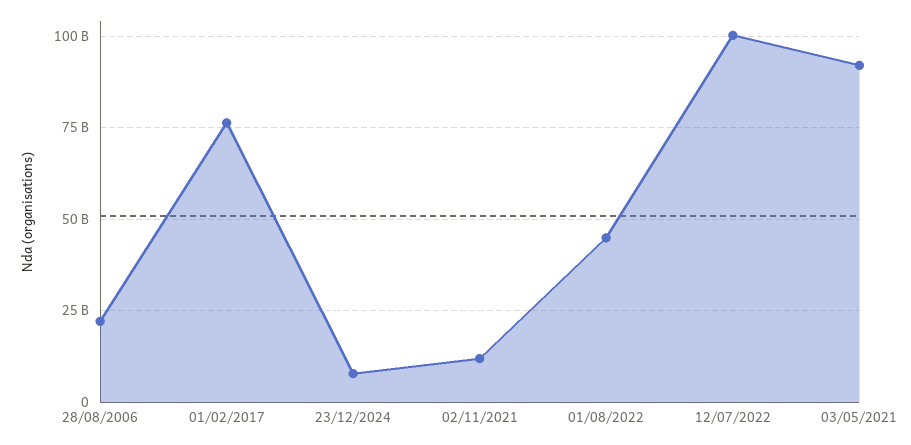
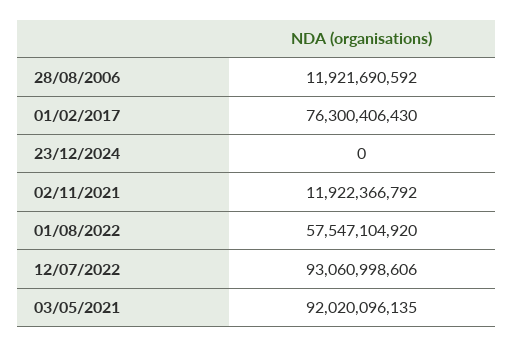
28/08/2006: 22500000000 -> 11921690592
23/12/2024: 7500000000 -> 0
01/08/2022: 45000000000 -> 57547104920
12/07/2022: 100000000000 -> 93060998606

